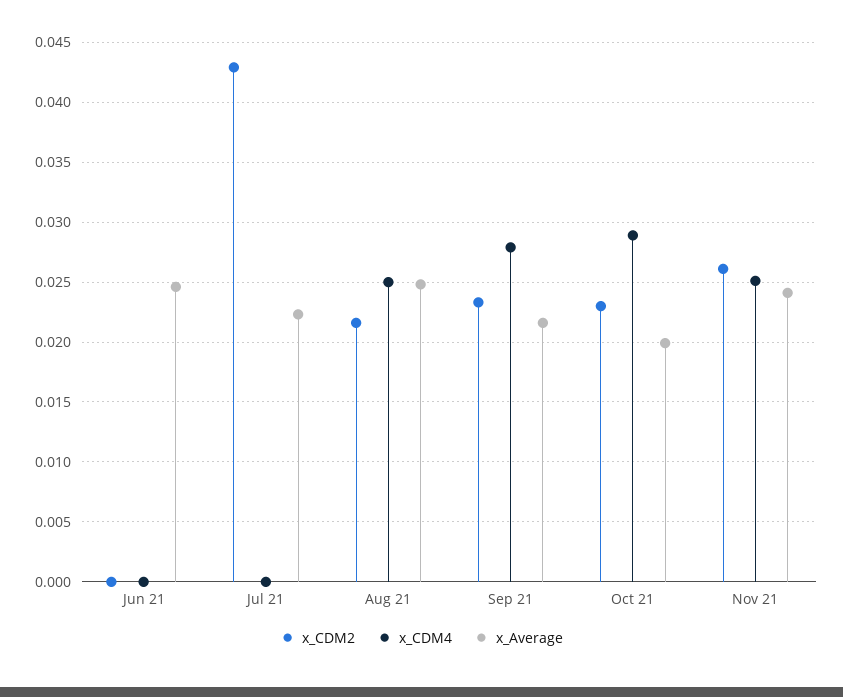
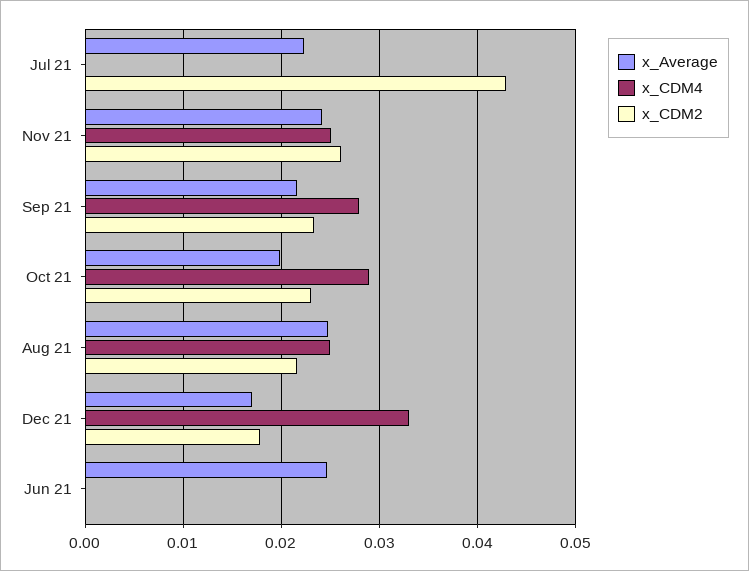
x_Average, Dec 21: none -> 0.017
x_CDM4, Dec 21: none -> 0.033
x_CDM2, Dec 21: none -> 0.018

